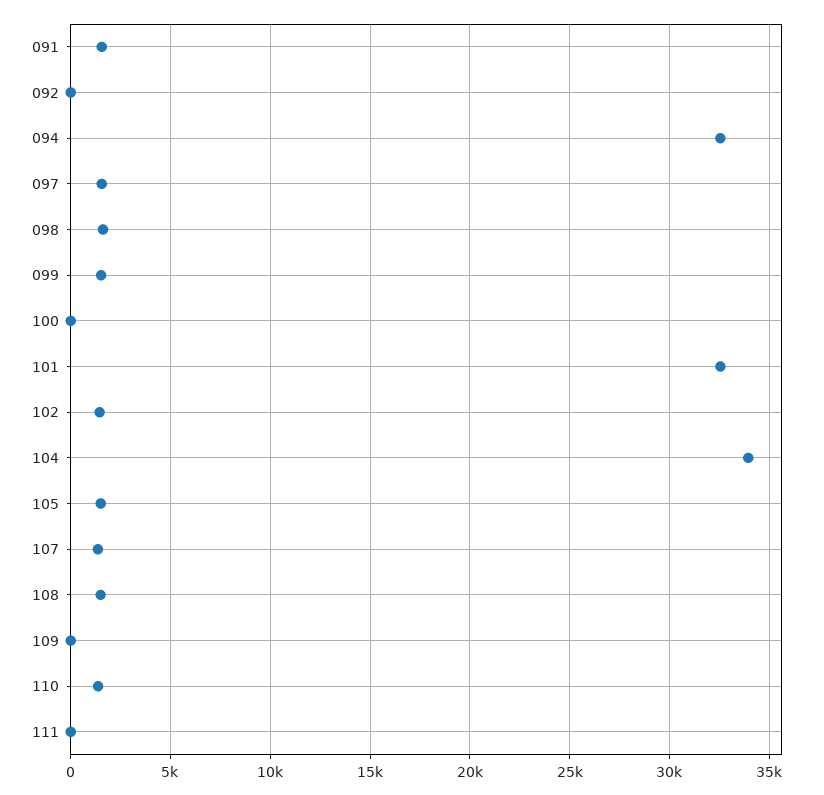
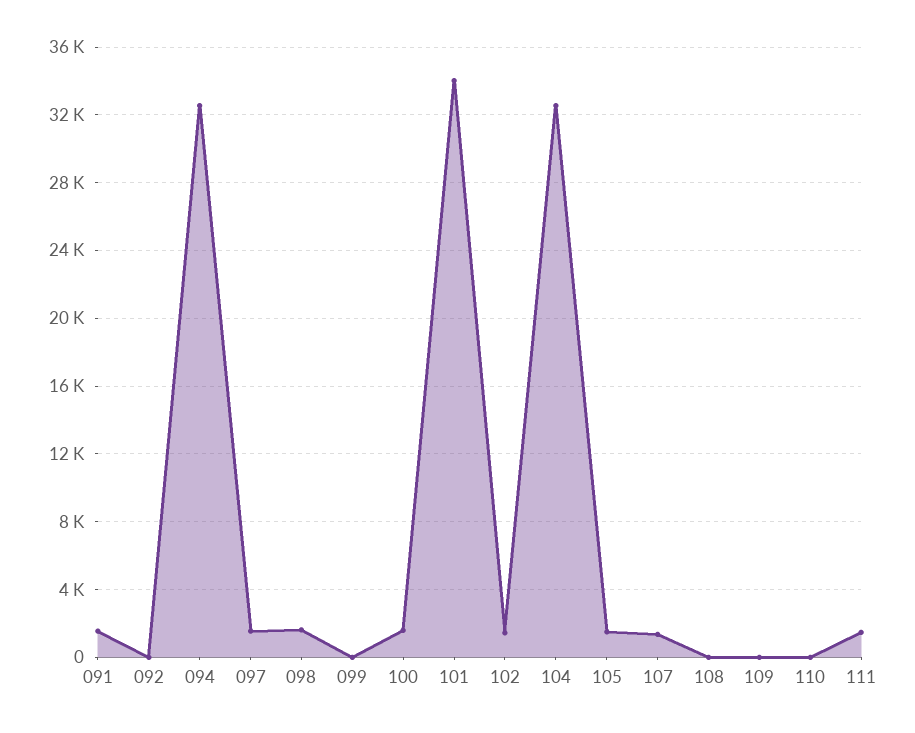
099: 1500 -> 0
100: 0 -> 1500
101: 32500 -> 34000
104: 34000 -> 32500
108: 1500 -> 0
110: 1500 -> 0
111: 0 -> 1500

